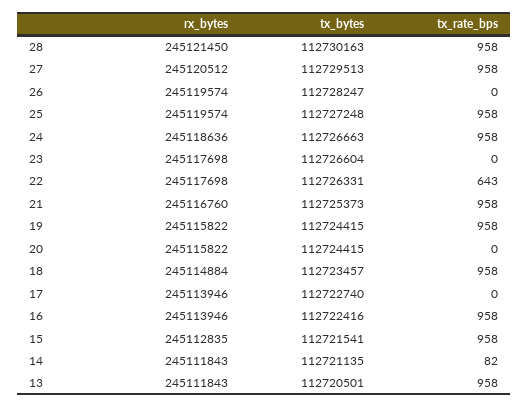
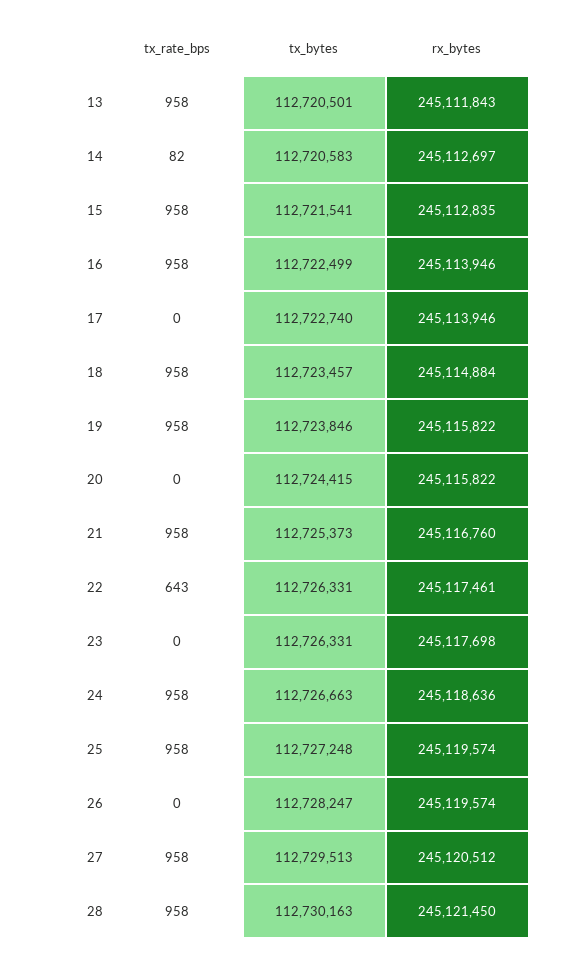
tx_bytes, 23: 112726604 -> 112726331
rx_bytes, 22: 245117698 -> 245117461
tx_bytes, 19: 112724415 -> 112723846
tx_bytes, 16: 112722416 -> 112722499
rx_bytes, 14: 245111843 -> 245112697
tx_bytes, 14: 112721135 -> 112720583

